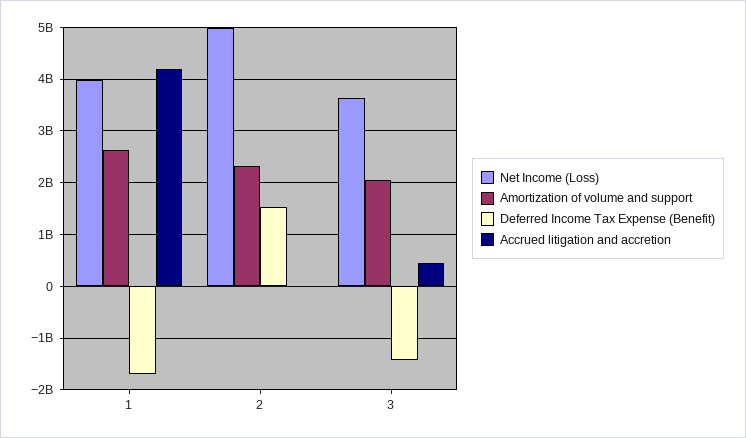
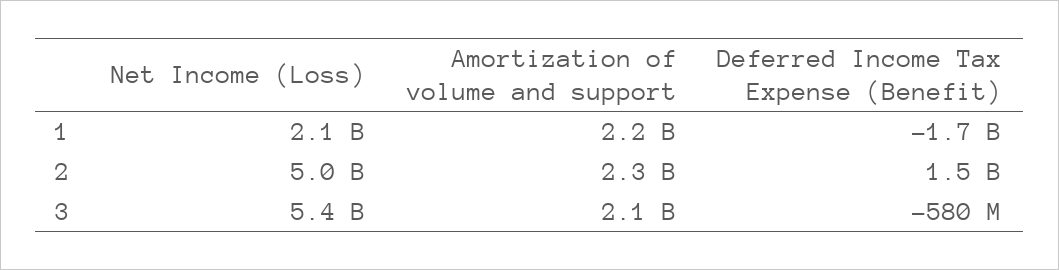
Net Income (Loss), 1: 4000000000 -> 2100000000
Amortization of volume and support, 1: 2600000000 -> 2200000000
Accrued litigation and accretion, 1: 4200000000 -> none
Accrued litigation and accretion, 2: 0 -> none
Net Income (Loss), 3: 3600000000 -> 5400000000
Deferred Income Tax Expense (Benefit), 3: -1400000000 -> -580000000
Accrued litigation and accretion, 3: 400000000 -> none

